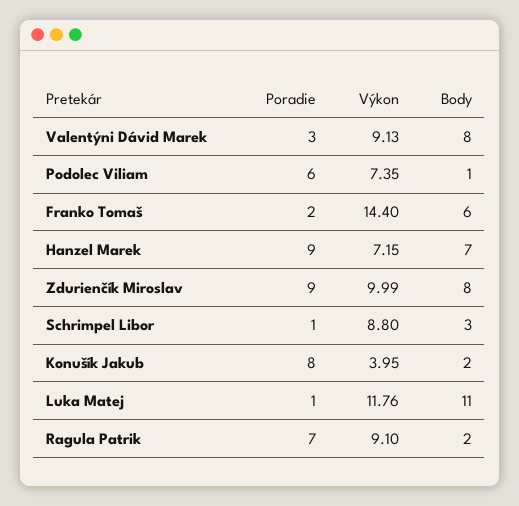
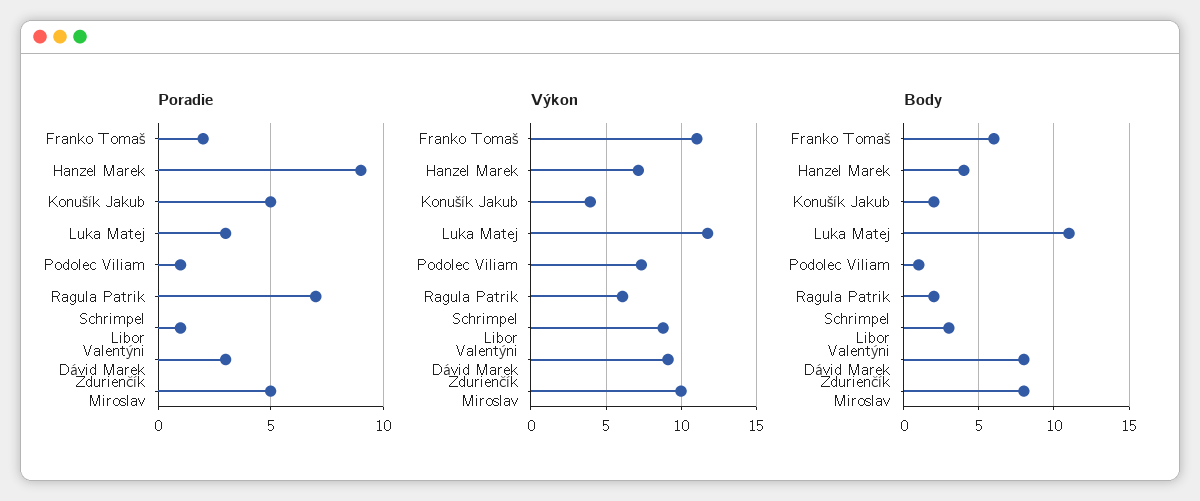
Poradie, Podolec Viliam: 6 -> 1
Výkon, Franko Tomaš: 14.4 -> 11
Body, Hanzel Marek: 7 -> 4
Poradie, Zdurienčík Miroslav: 9 -> 5
Poradie, Konušík Jakub: 8 -> 5
Poradie, Luka Matej: 1 -> 3
Výkon, Ragula Patrik: 9.1 -> 6

